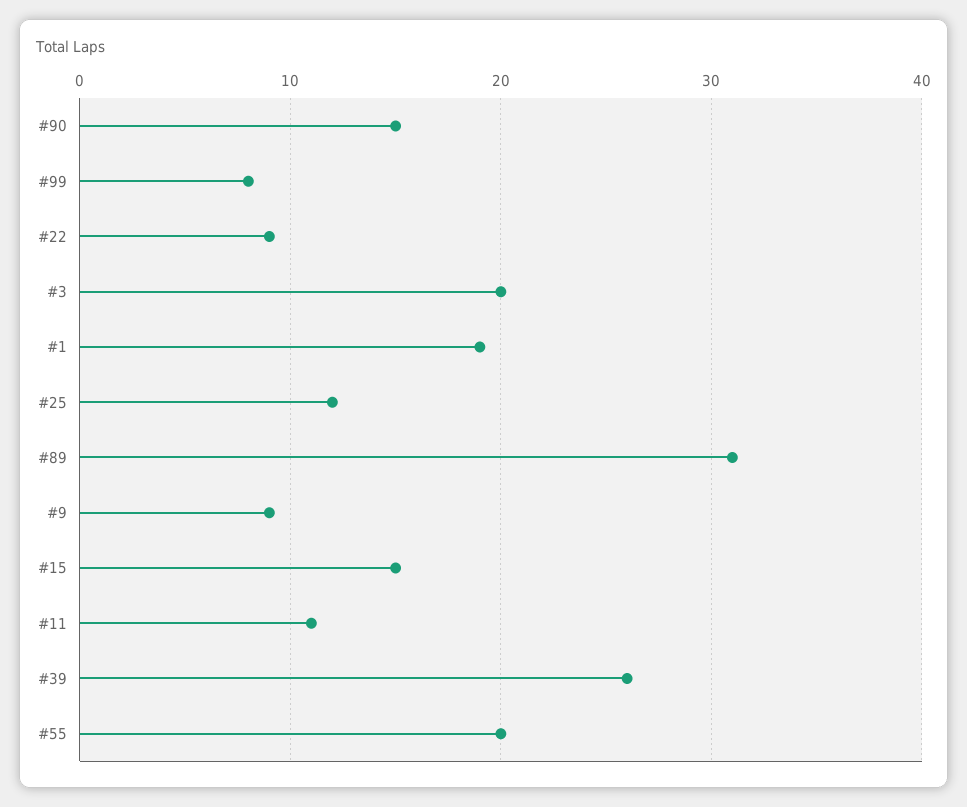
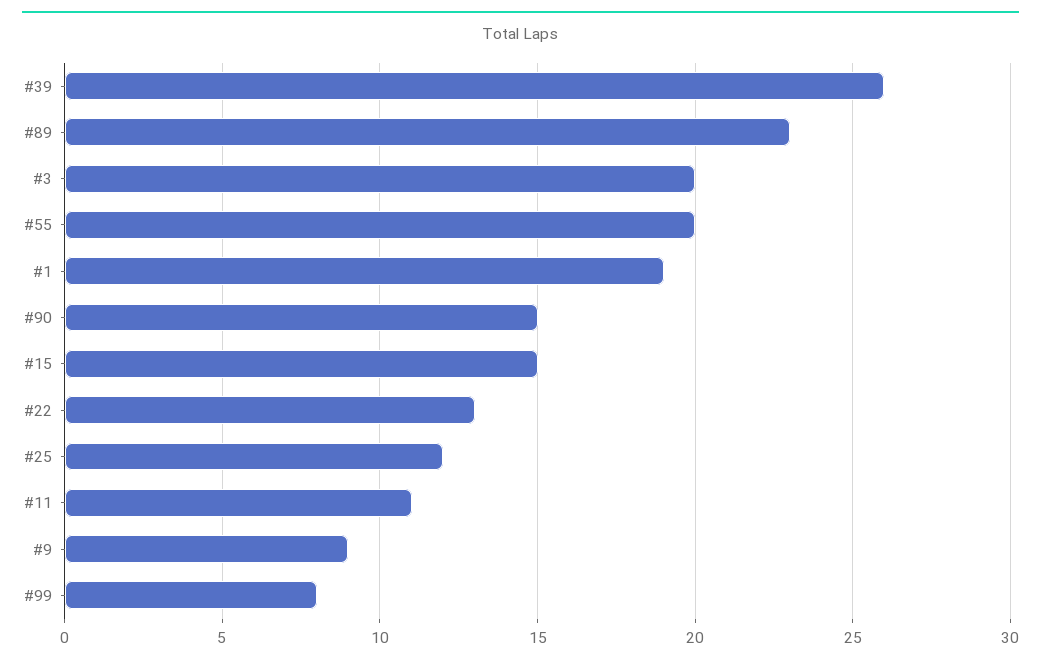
#22: 9 -> 13
#89: 31 -> 23

